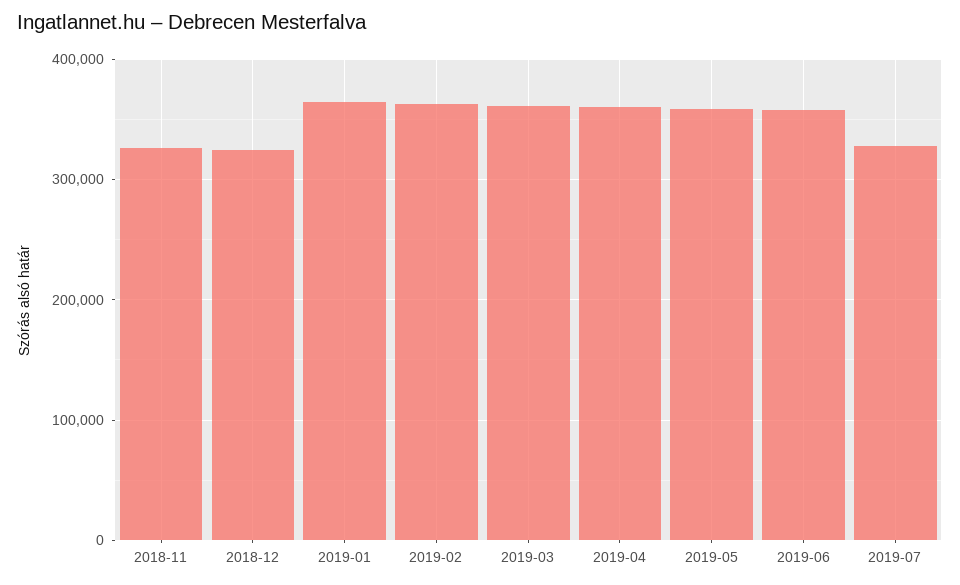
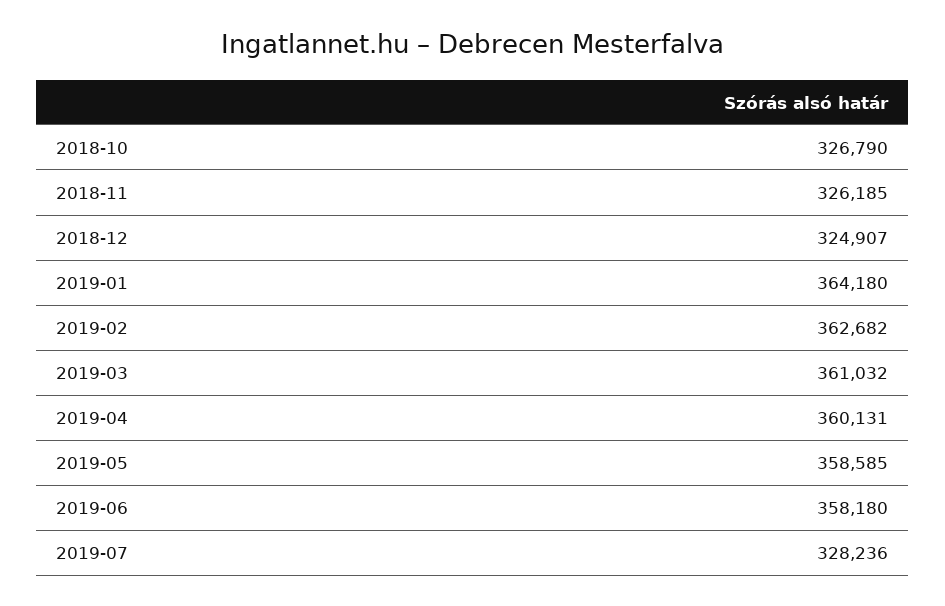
2018-10: none -> 326790

